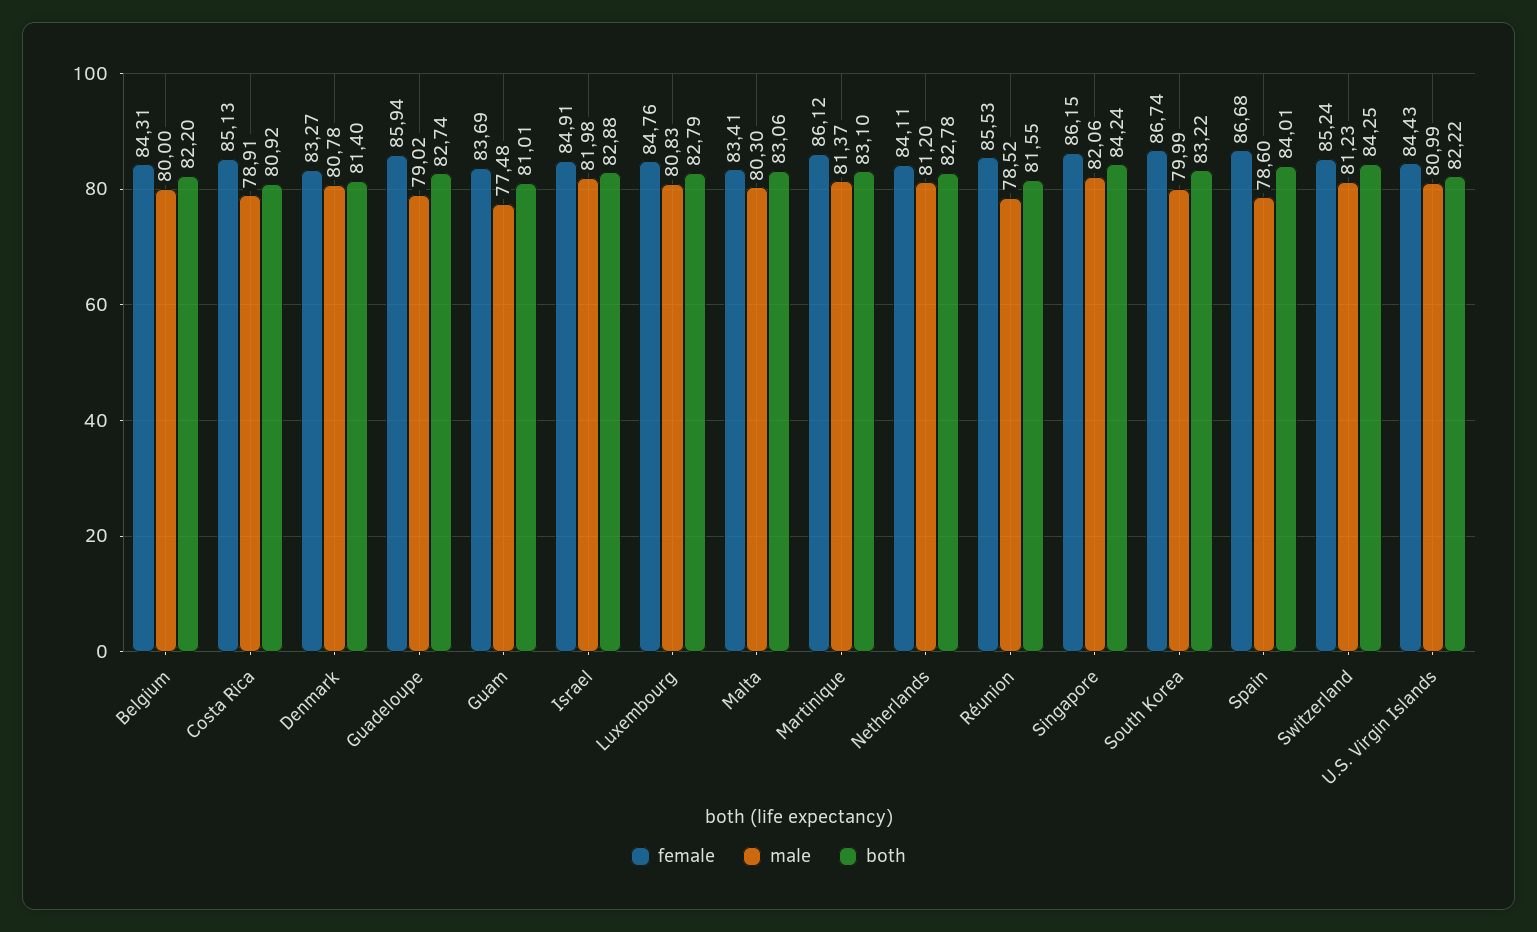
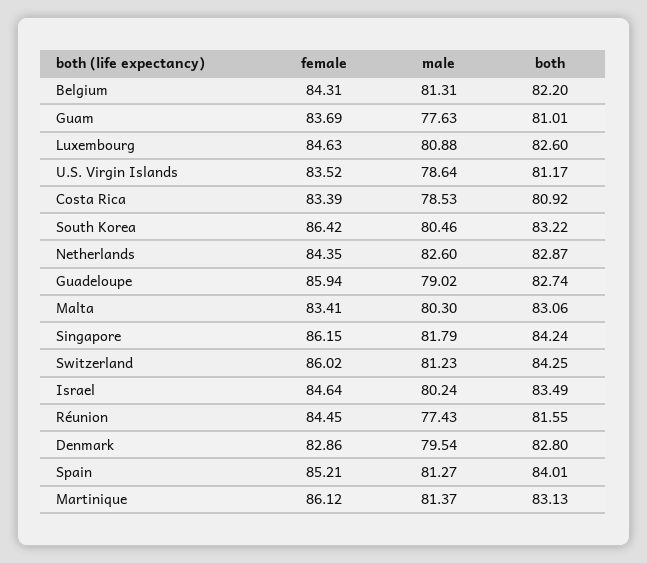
male, Belgium: 80 -> 81.31
female, Costa Rica: 85.13 -> 83.39
male, Costa Rica: 78.91 -> 78.53
female, Denmark: 83.27 -> 82.86
male, Denmark: 80.78 -> 79.54
both, Denmark: 81.4 -> 82.8
male, Guam: 77.48 -> 77.63
female, Israel: 84.91 -> 84.64
male, Israel: 81.98 -> 80.24
both, Israel: 82.88 -> 83.49
female, Luxembourg: 84.76 -> 84.63
male, Luxembourg: 80.83 -> 80.88
both, Luxembourg: 82.79 -> 82.6
both, Martinique: 83.1 -> 83.13
female, Netherlands: 84.11 -> 84.35
male, Netherlands: 81.2 -> 82.6
both, Netherlands: 82.78 -> 82.87
female, Réunion: 85.53 -> 84.45
male, Réunion: 78.52 -> 77.43
male, Singapore: 82.06 -> 81.79
female, South Korea: 86.74 -> 86.42
male, South Korea: 79.99 -> 80.46
female, Spain: 86.68 -> 85.21
male, Spain: 78.6 -> 81.27
female, Switzerland: 85.24 -> 86.02
female, U.S. Virgin Islands: 84.43 -> 83.52
male, U.S. Virgin Islands: 80.99 -> 78.64
both, U.S. Virgin Islands: 82.22 -> 81.17

